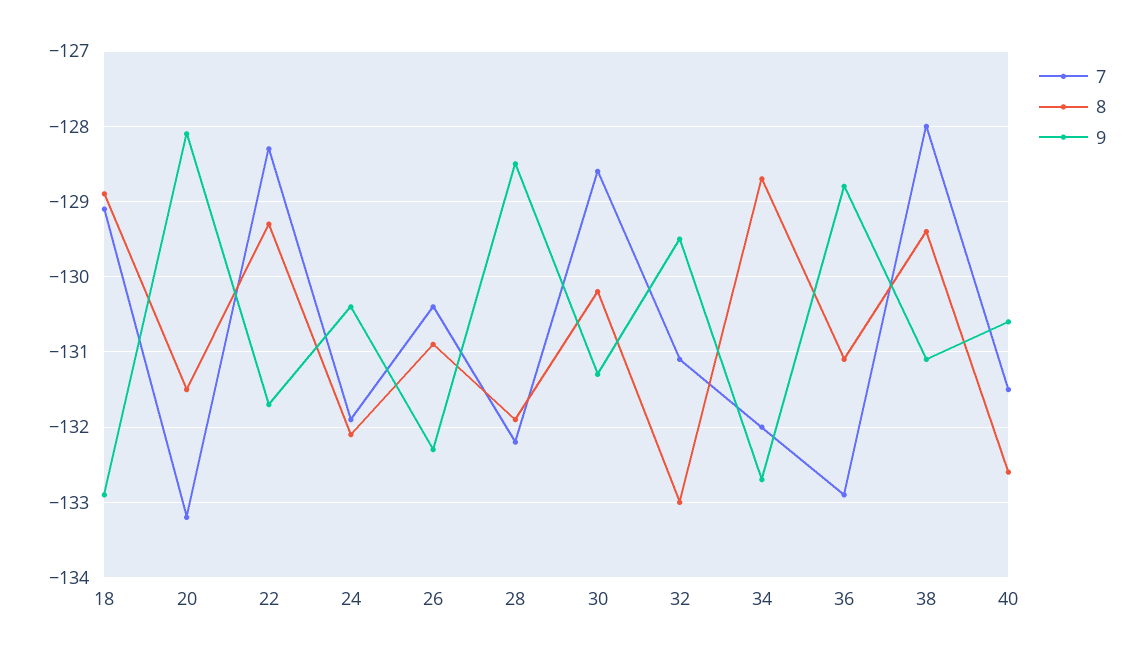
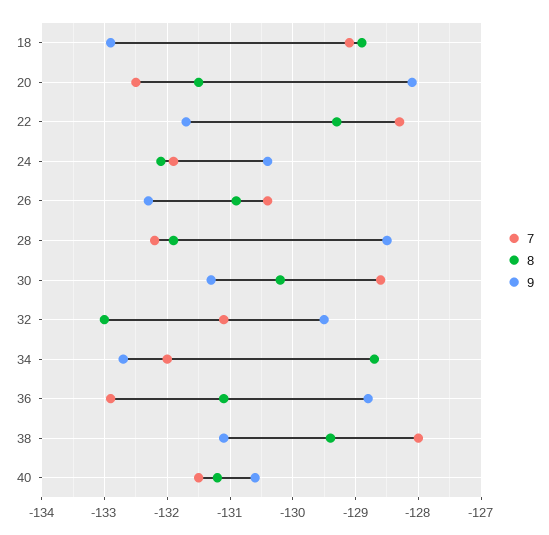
7, 20: -133.2 -> -132.5
8, 40: -132.6 -> -131.2

